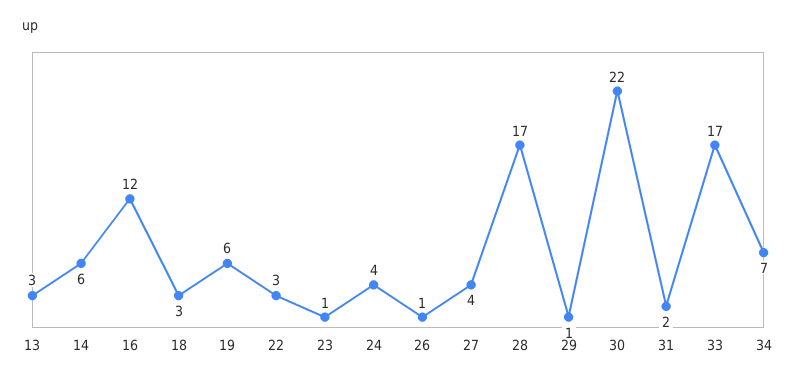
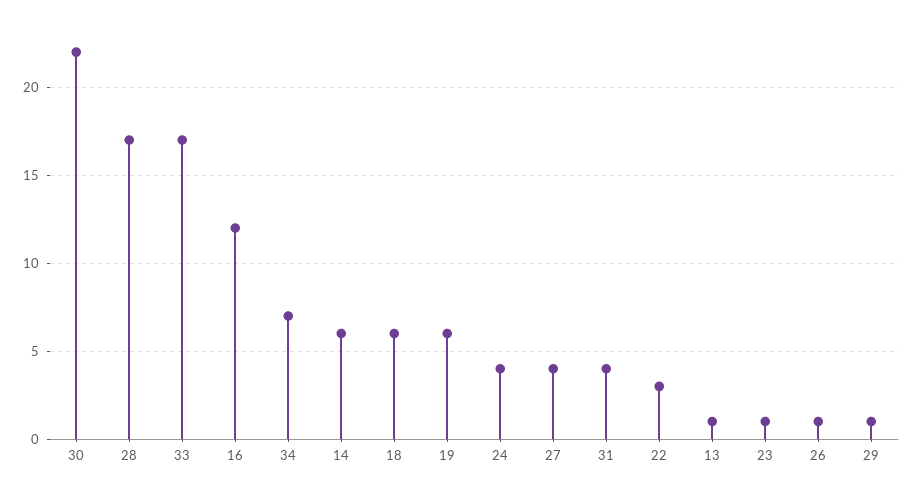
13: 3 -> 1
18: 3 -> 6
31: 2 -> 4

